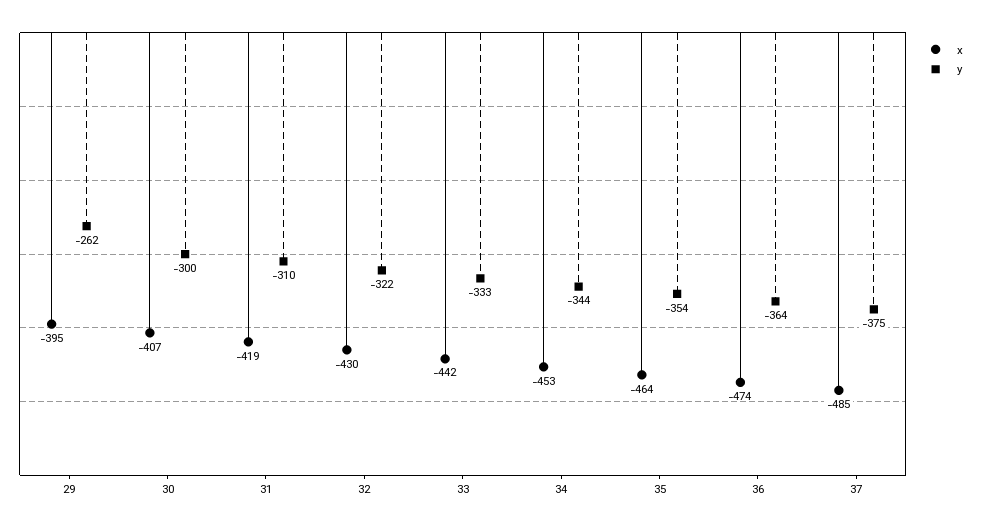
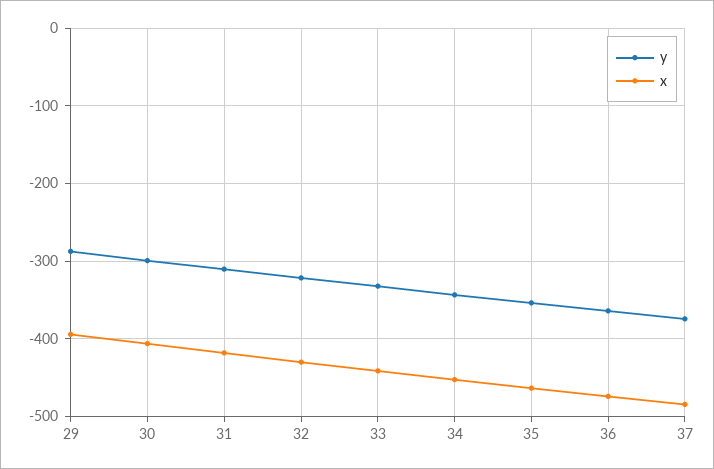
y, 29: -262 -> -290

